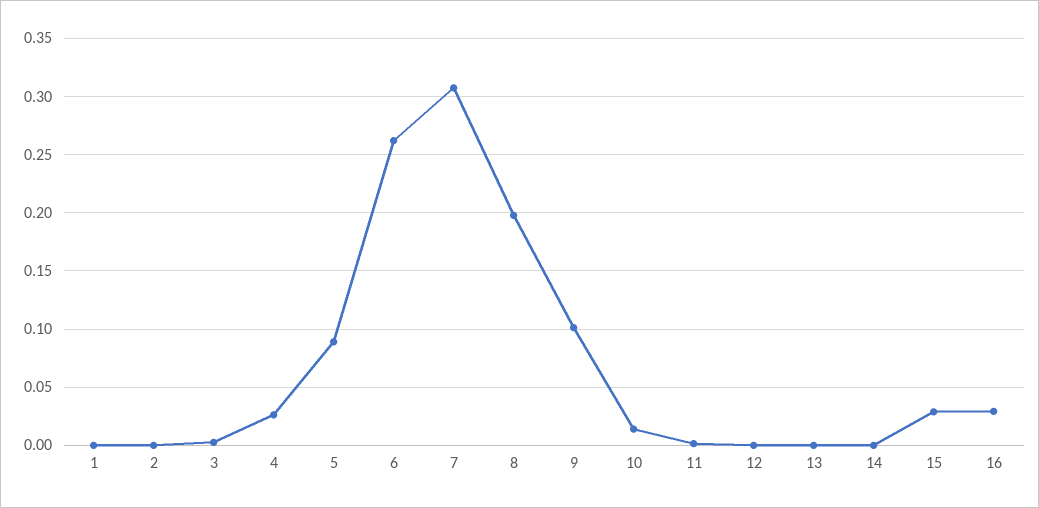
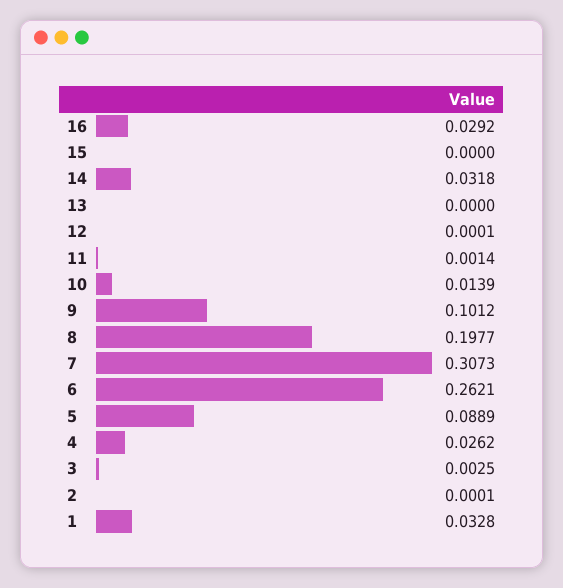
1: 0 -> 0.0328
14: 0 -> 0.0318
15: 0.03 -> 0

